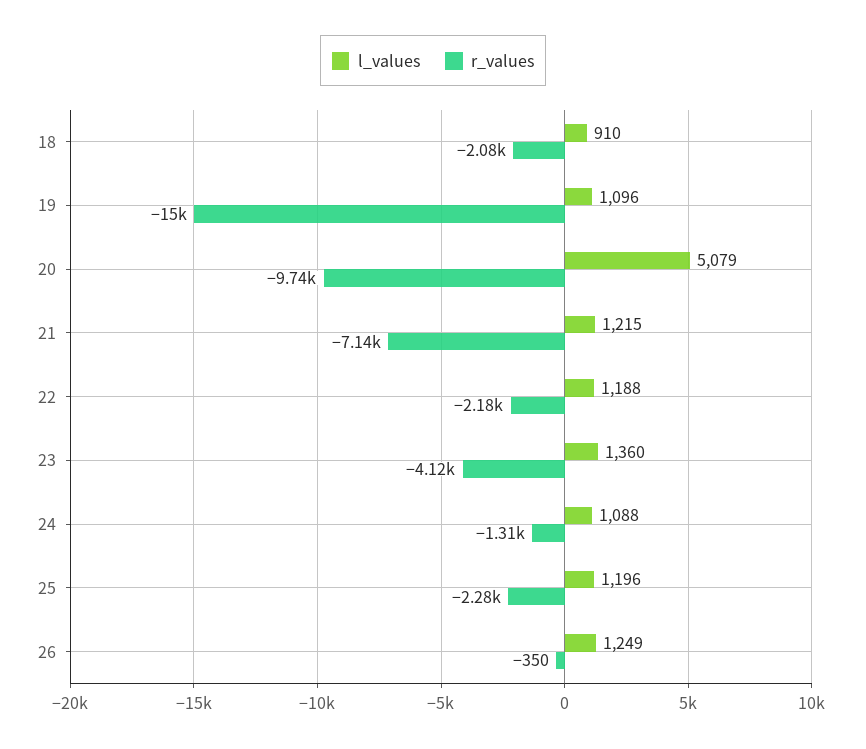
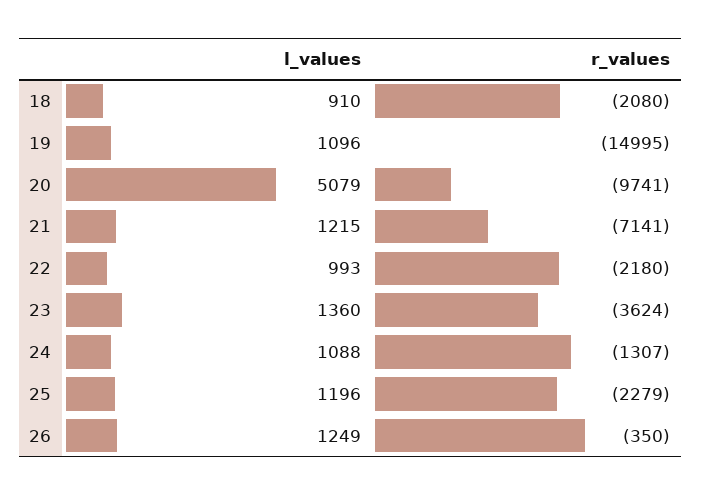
l_values, 22: 1188 -> 993
r_values, 23: -4120 -> -3624

